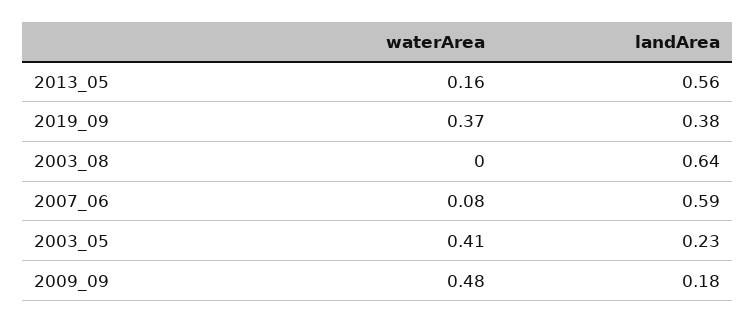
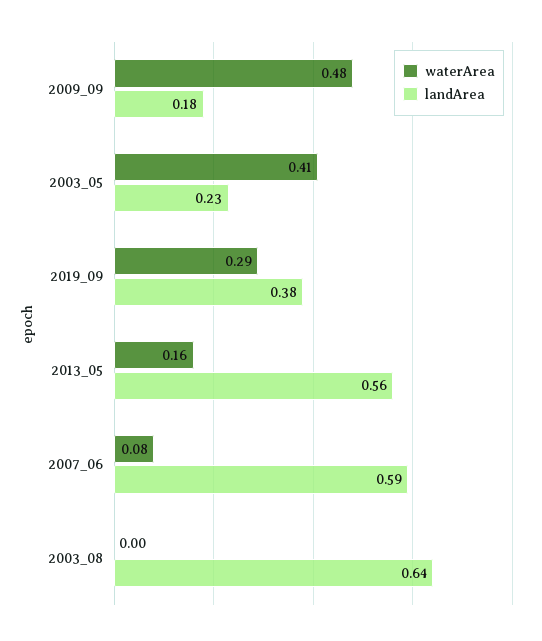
waterArea, 2019_09: 0.37 -> 0.29

